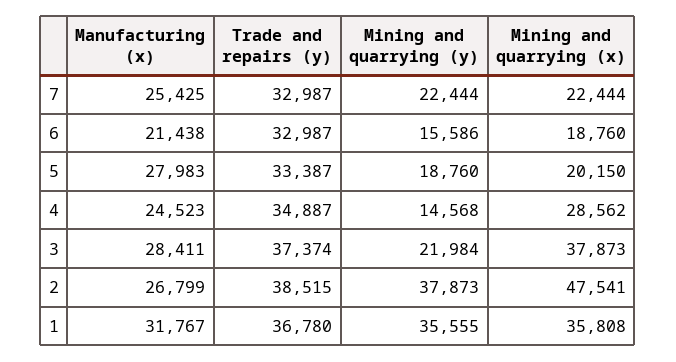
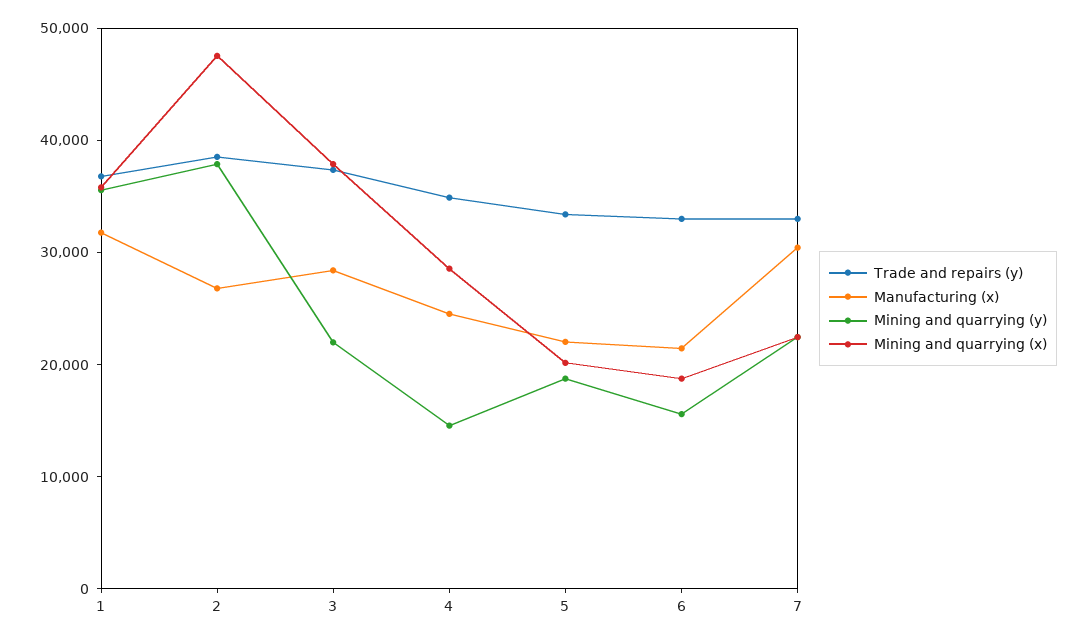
Manufacturing (x), 7: 25425 -> 30000
Manufacturing (x), 5: 27983 -> 22000

